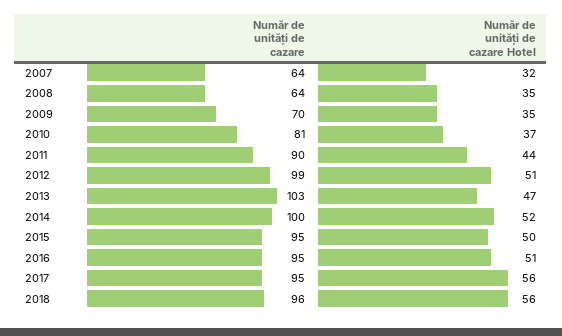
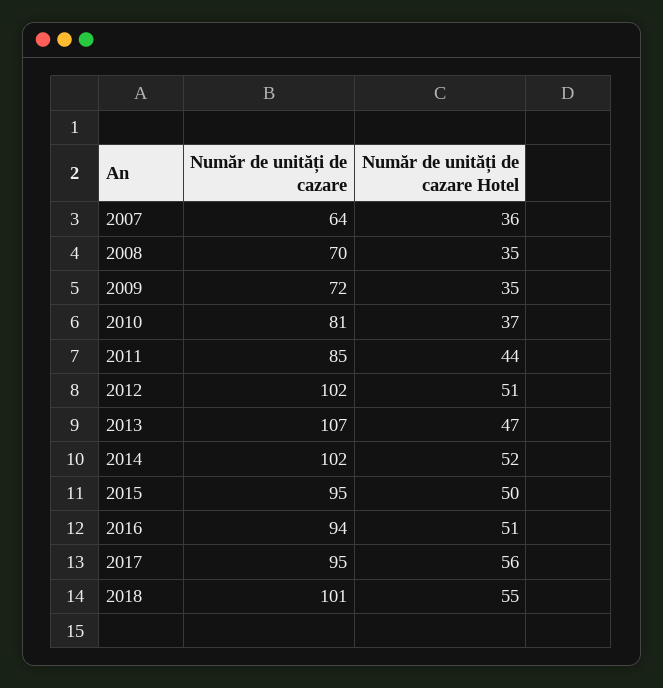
Număr de unități de cazare Hotel, 2007: 32 -> 36
Număr de unități de cazare, 2008: 64 -> 70
Număr de unități de cazare, 2009: 70 -> 72
Număr de unități de cazare, 2011: 90 -> 85
Număr de unități de cazare, 2012: 99 -> 102
Număr de unități de cazare, 2013: 103 -> 107
Număr de unități de cazare, 2014: 100 -> 102
Număr de unități de cazare, 2016: 95 -> 94
Număr de unități de cazare, 2018: 96 -> 101
Număr de unități de cazare Hotel, 2018: 56 -> 55

